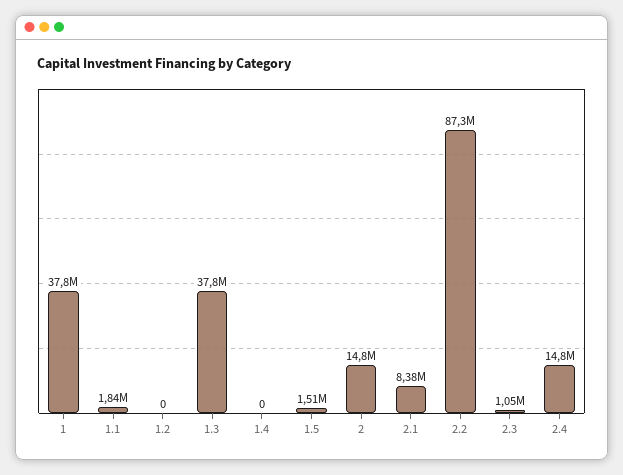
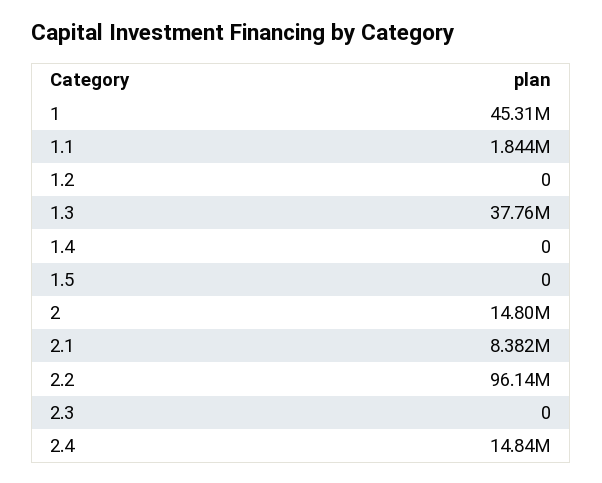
1: 37800000 -> 45310000
1.5: 1510000 -> 0
2.2: 87300000 -> 96140000
2.3: 1050000 -> 0

